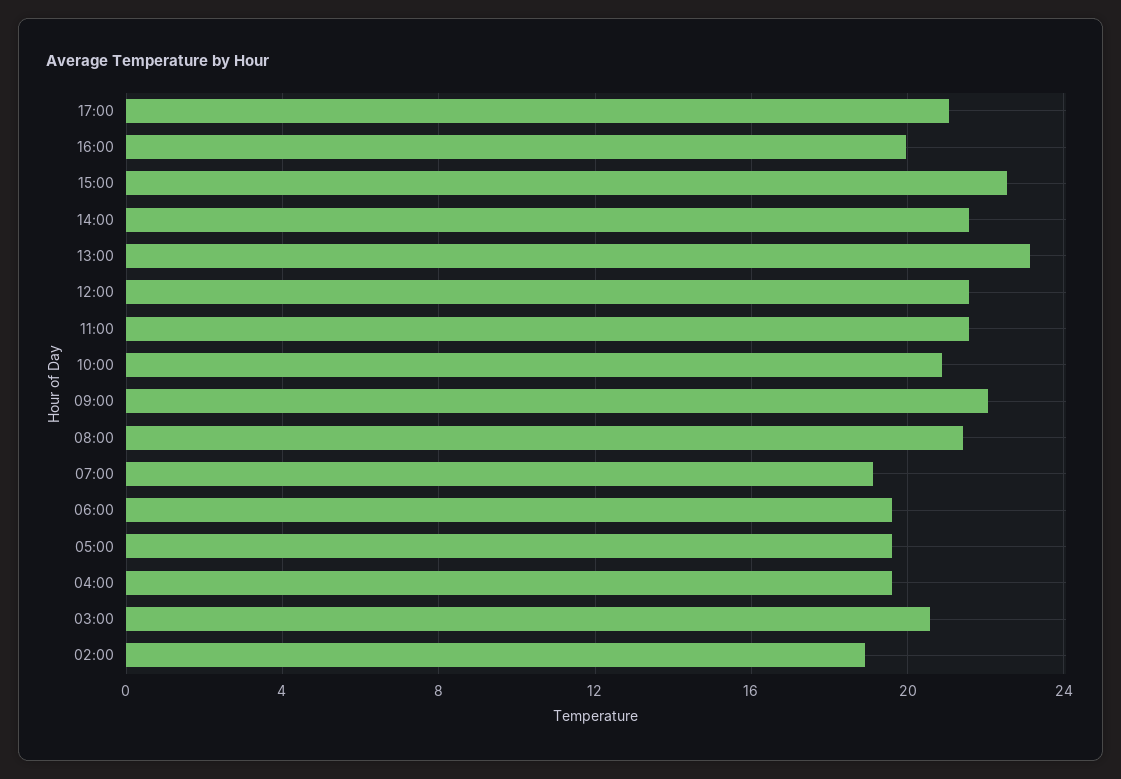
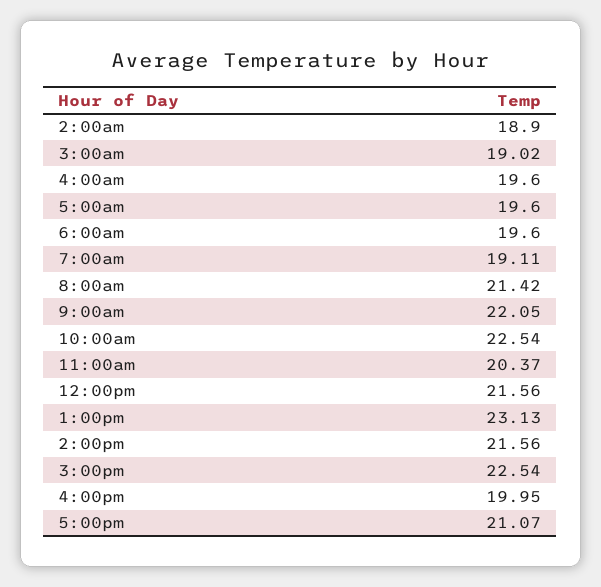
11:00: 21.5 -> 20.37
10:00: 21 -> 22.54
03:00: 20.5 -> 19.02

